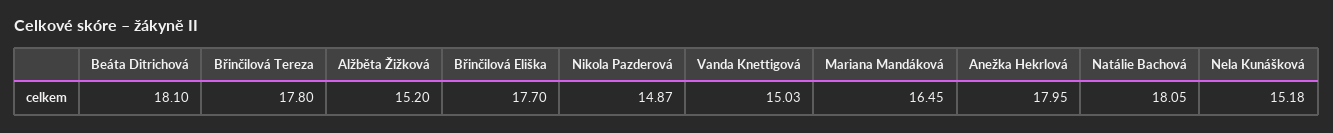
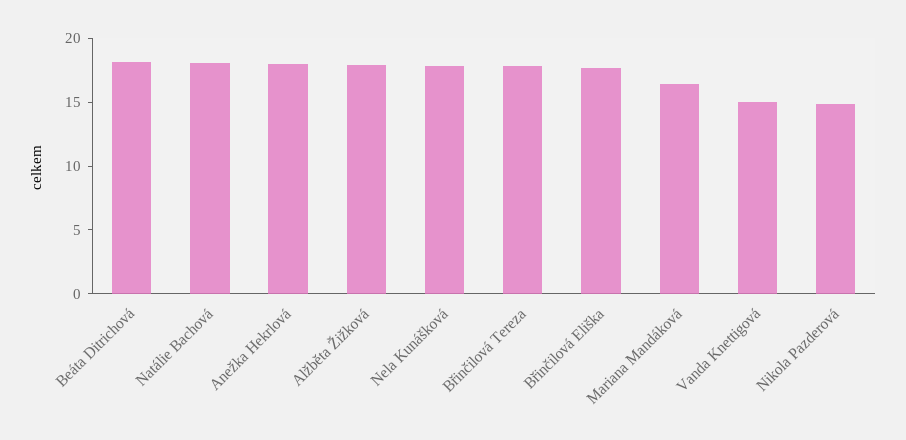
Alžběta Žižková: 15.2 -> 18
Nela Kunášková: 15.18 -> 18

